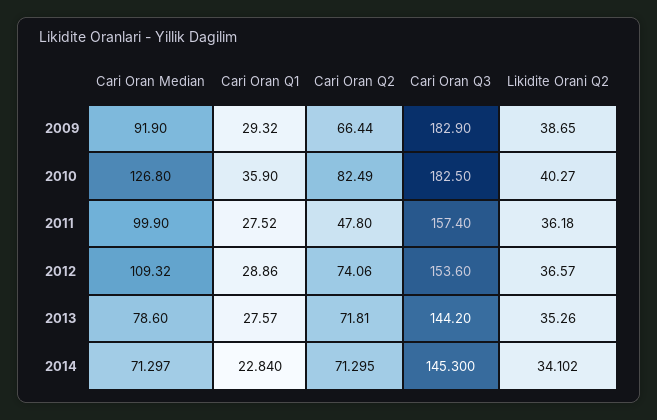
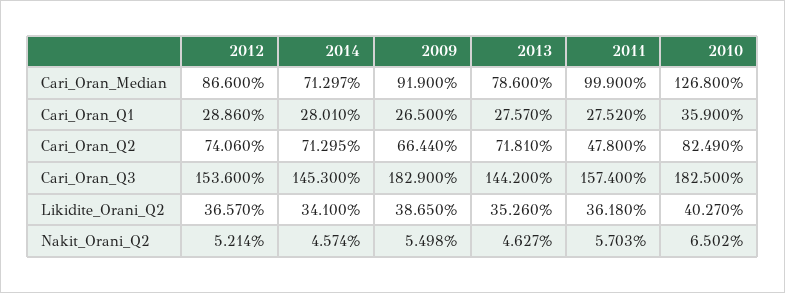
Cari Oran Q1, 2009: 29.32 -> 26.5
Cari Oran Median, 2012: 109.32 -> 86.6
Cari Oran Q1, 2014: 22.84 -> 28.01
Likidite Orani Q2, 2014: 34.102 -> 34.1
Nakit_Orani_Q2, 2012: none -> 5.214
Nakit_Orani_Q2, 2014: none -> 4.574
Nakit_Orani_Q2, 2009: none -> 5.498
Nakit_Orani_Q2, 2013: none -> 4.627
Nakit_Orani_Q2, 2011: none -> 5.703
Nakit_Orani_Q2, 2010: none -> 6.502

